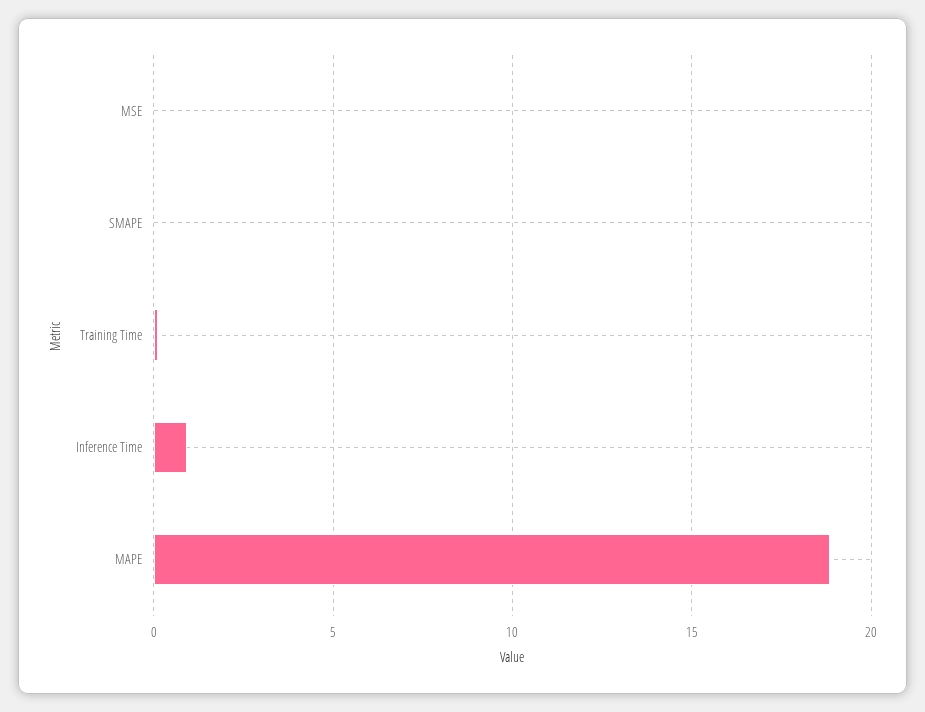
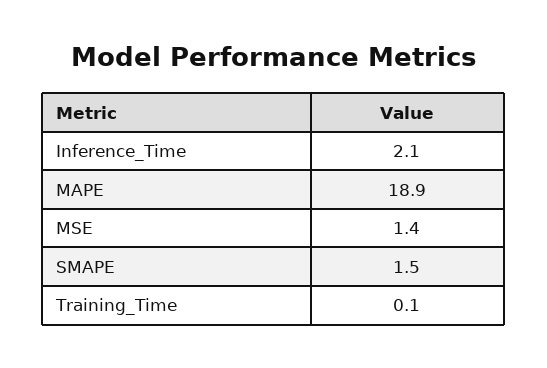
MSE: 0 -> 1.4
SMAPE: 0 -> 1.5
Inference Time: 1 -> 2.1

